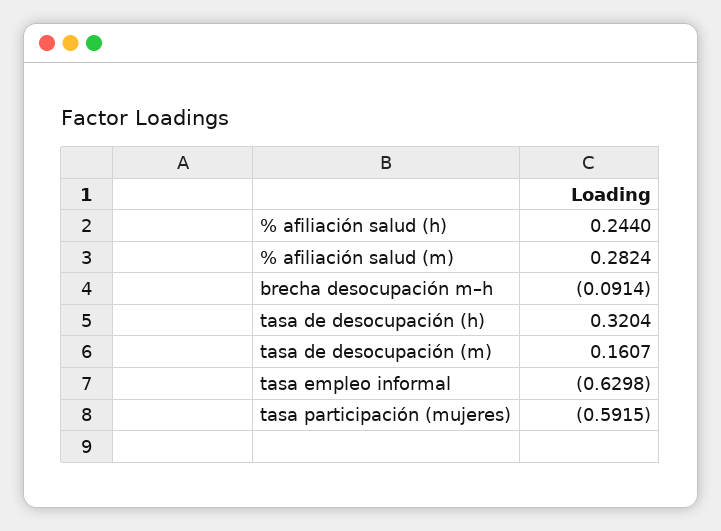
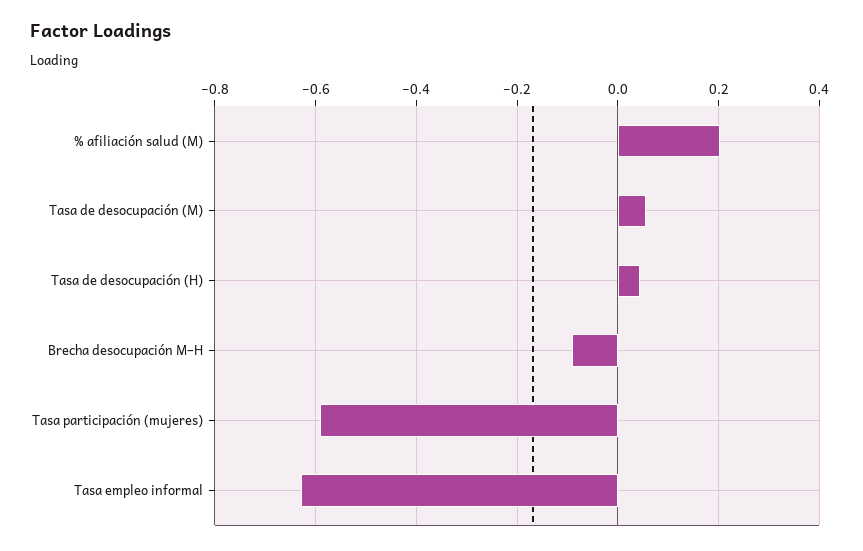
% afiliación salud (h): 0.244 -> none
% afiliación salud (m): 0.2824 -> 0.2
tasa de desocupación (h): 0.3204 -> 0.04
tasa de desocupación (m): 0.1607 -> 0.06

